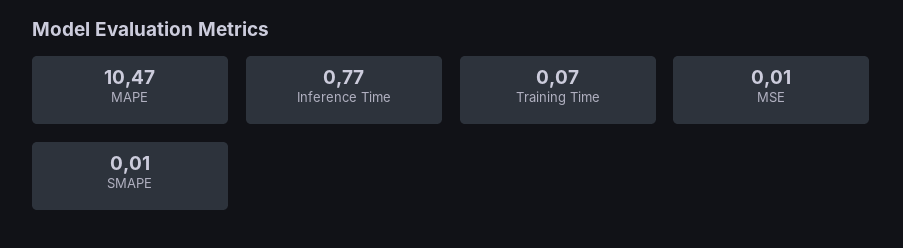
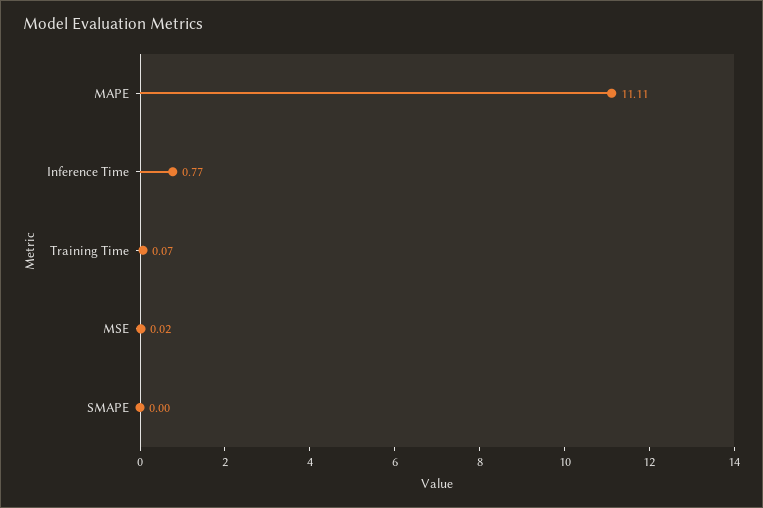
MAPE: 10.47 -> 11.11
MSE: 0.01 -> 0.02
SMAPE: 0.01 -> 0

